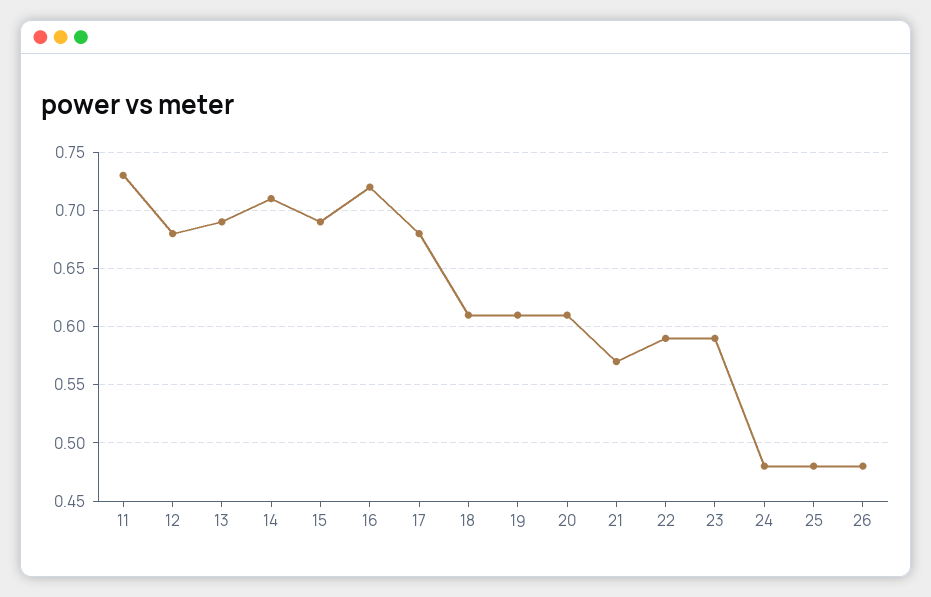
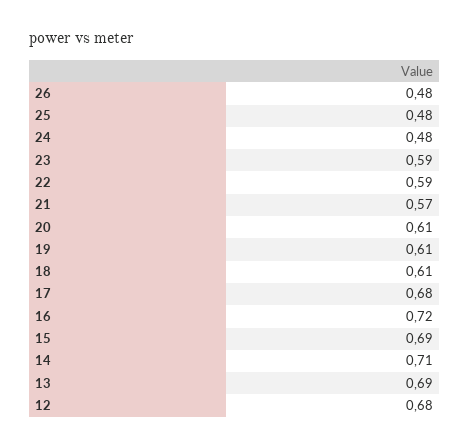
11: 0.73 -> none

